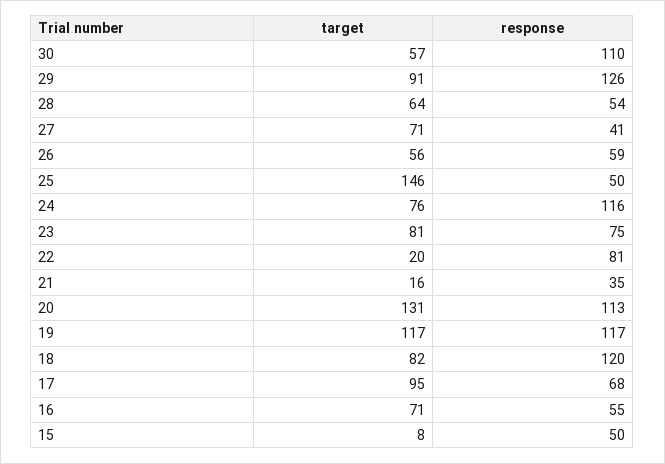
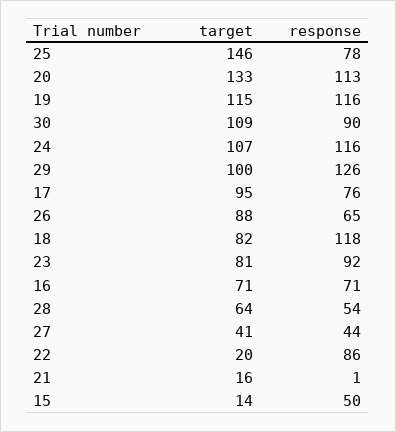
target, 30: 57 -> 109
response, 30: 110 -> 90
target, 29: 91 -> 100
target, 27: 71 -> 41
response, 27: 41 -> 44
target, 26: 56 -> 88
response, 26: 59 -> 65
response, 25: 50 -> 78
target, 24: 76 -> 107
response, 23: 75 -> 92
response, 22: 81 -> 86
response, 21: 35 -> 1
target, 20: 131 -> 133
target, 19: 117 -> 115
response, 19: 117 -> 116
response, 18: 120 -> 118
response, 17: 68 -> 76
response, 16: 55 -> 71
target, 15: 8 -> 14

